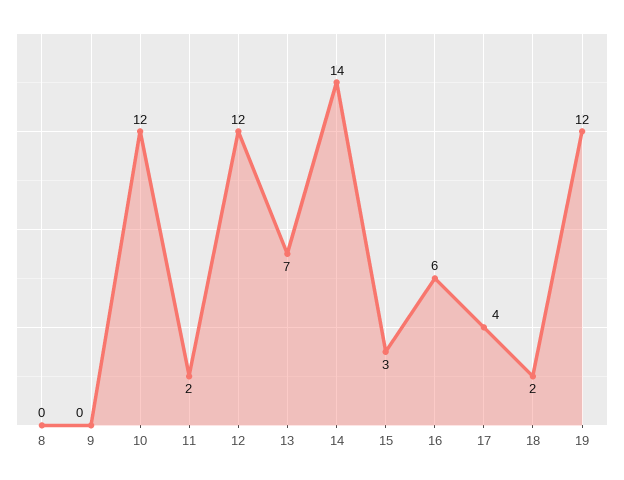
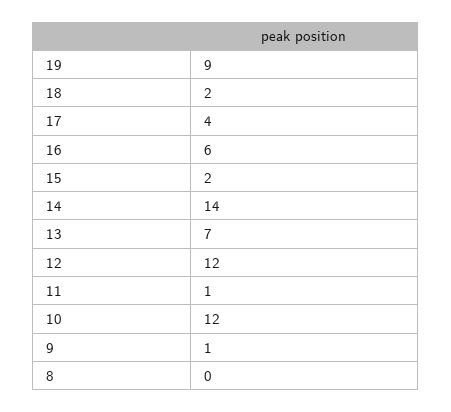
9: 0 -> 1
11: 2 -> 1
15: 3 -> 2
19: 12 -> 9

